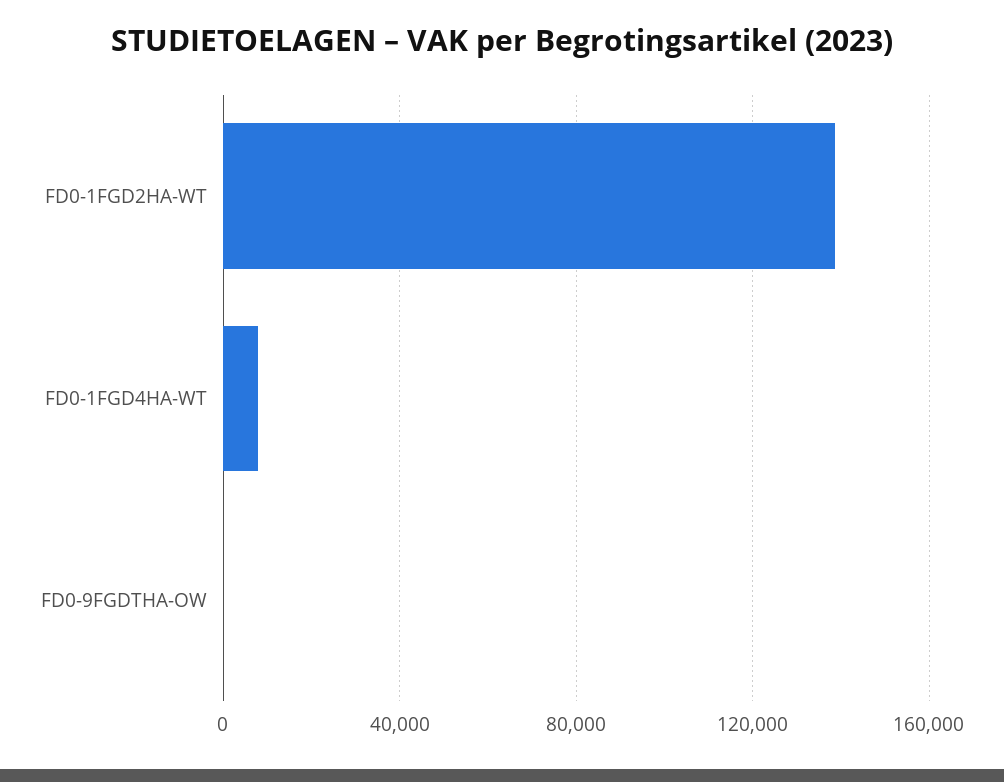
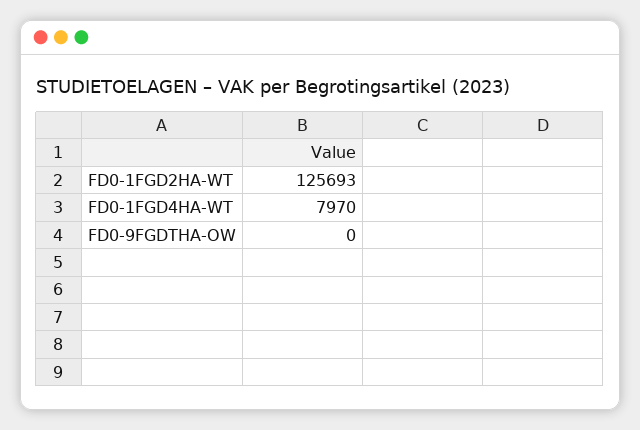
FD0-1FGD2HA-WT: 140000 -> 125693

